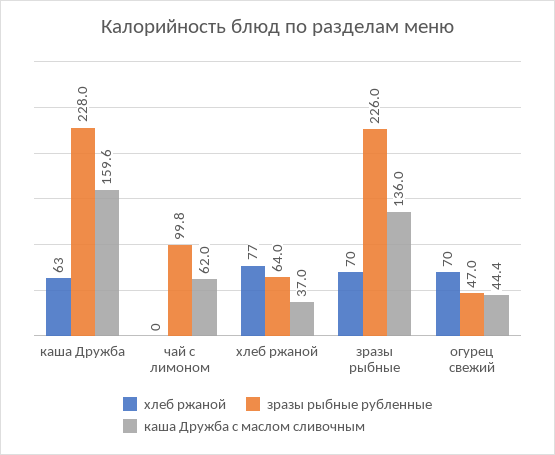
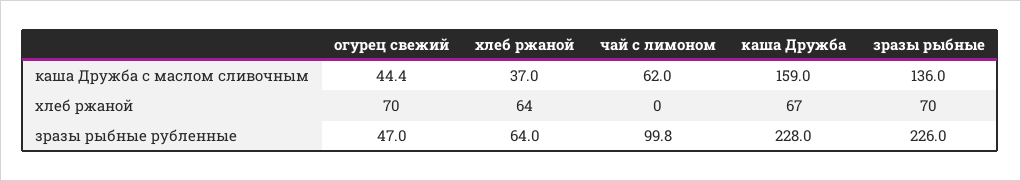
хлеб ржаной, каша Дружба: 63 -> 67
каша Дружба с маслом сливочным, каша Дружба: 159.6 -> 159
хлеб ржаной, хлеб ржаной: 77 -> 64

